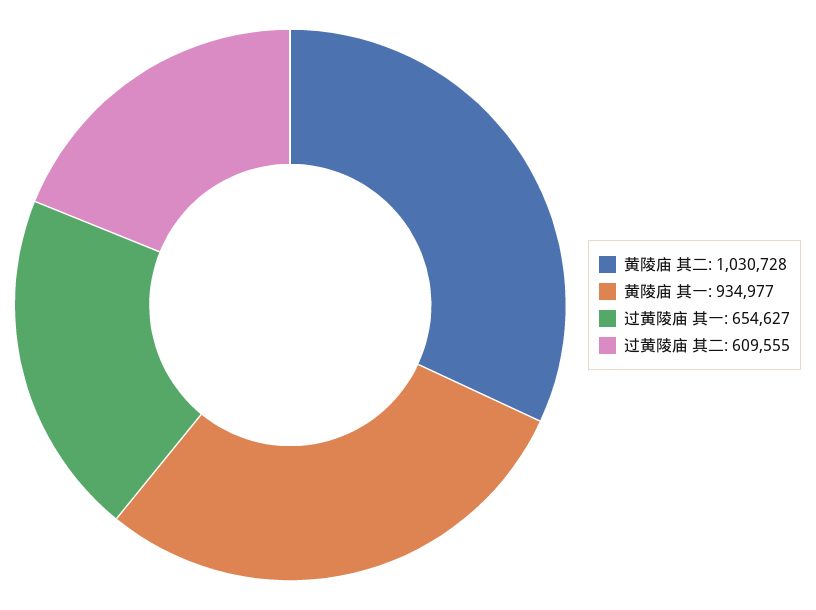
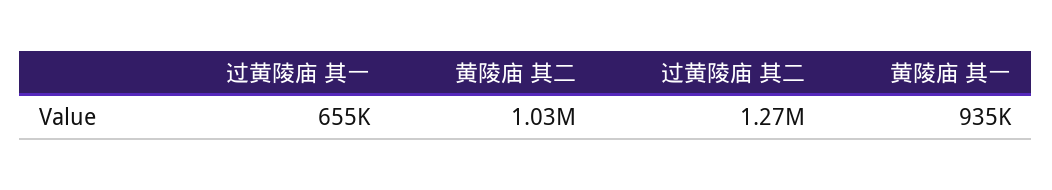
过黄陵庙 其二: 609555 -> 1270000

